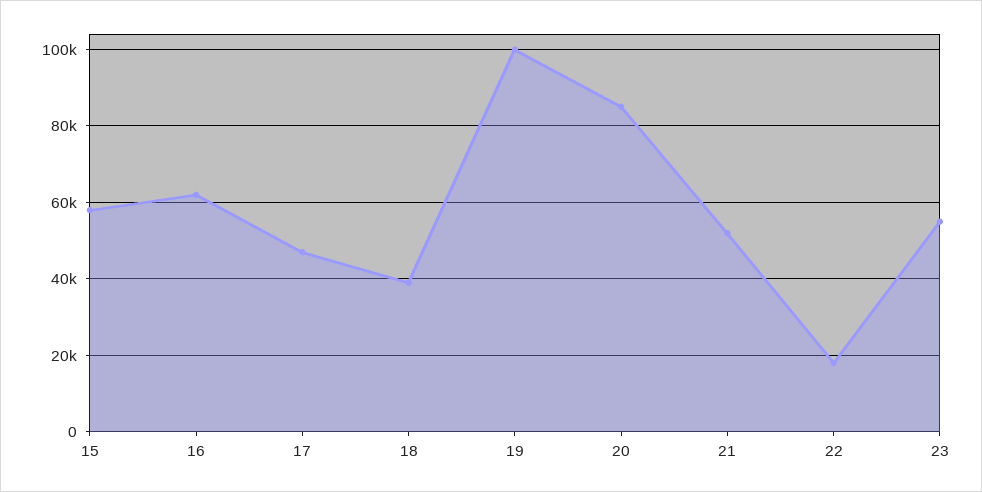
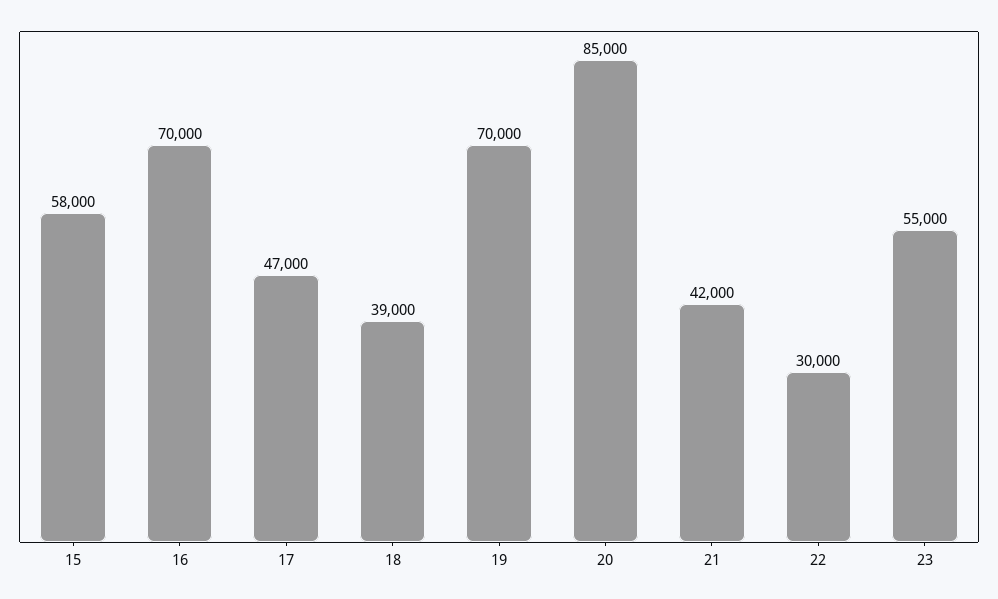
16: 62000 -> 70000
19: 100000 -> 70000
21: 52000 -> 42000
22: 18000 -> 30000

